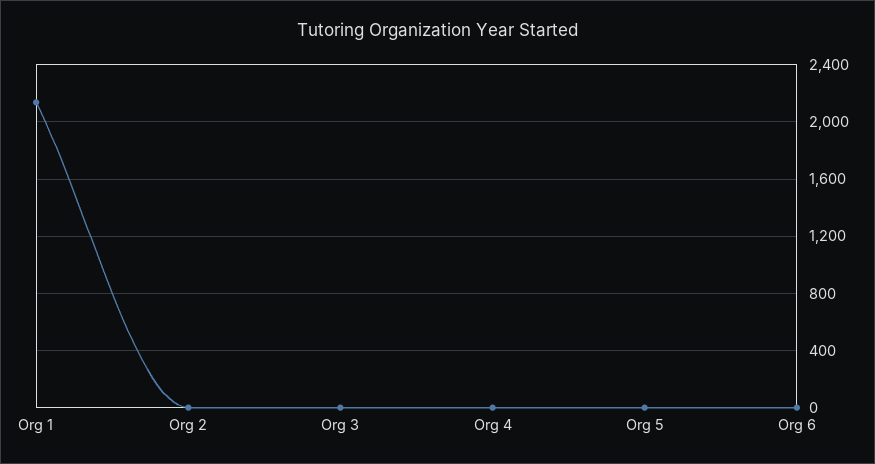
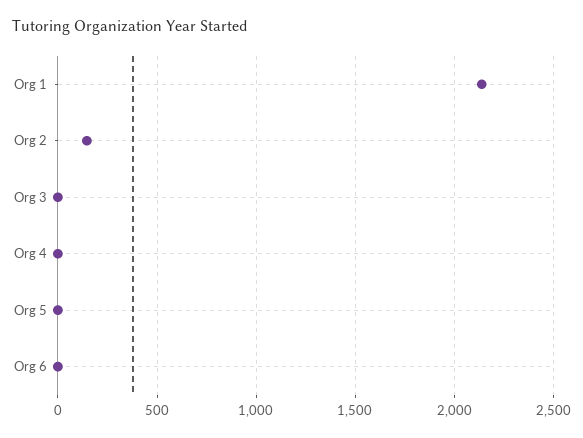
Org 2: 0 -> 150

